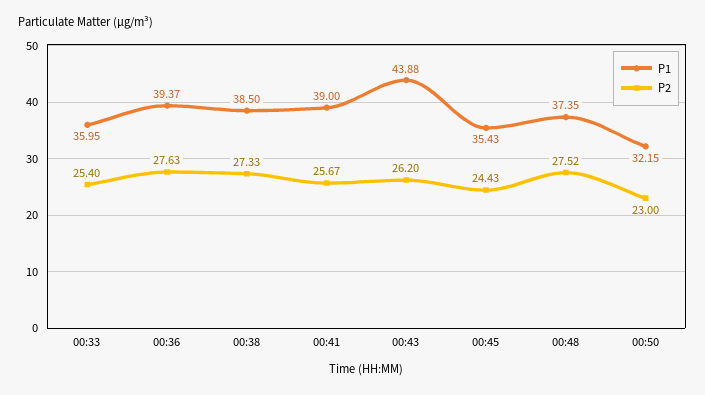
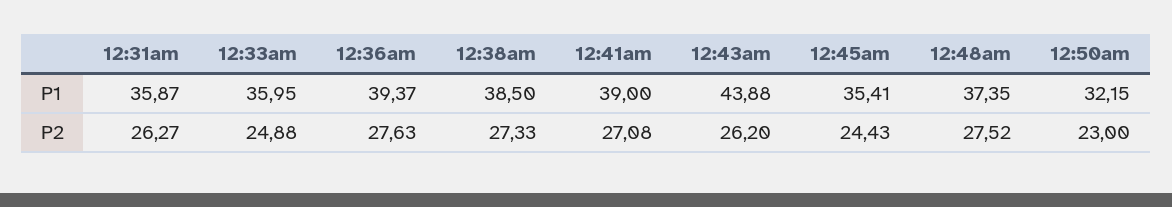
P2, 00:33: 25.4 -> 24.88
P2, 00:41: 25.67 -> 27.08
P1, 00:45: 35.43 -> 35.41
P1, 12:31am: none -> 35.87
P2, 12:31am: none -> 26.27

